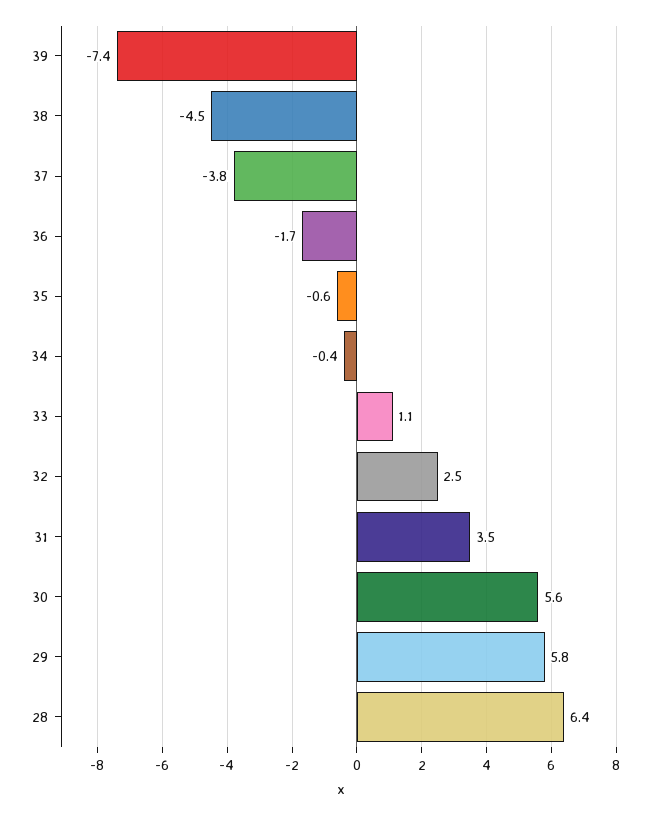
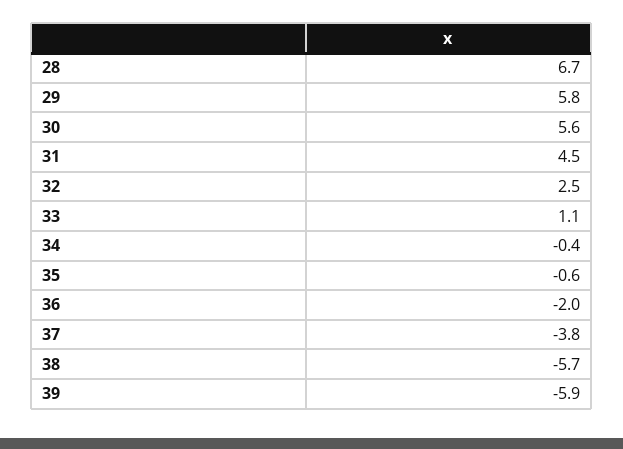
39: -7.4 -> -5.9
38: -4.5 -> -5.7
36: -1.7 -> -2
31: 3.5 -> 4.5
28: 6.4 -> 6.7

